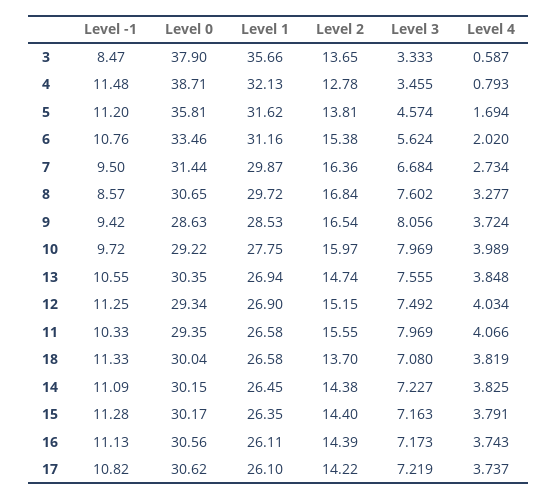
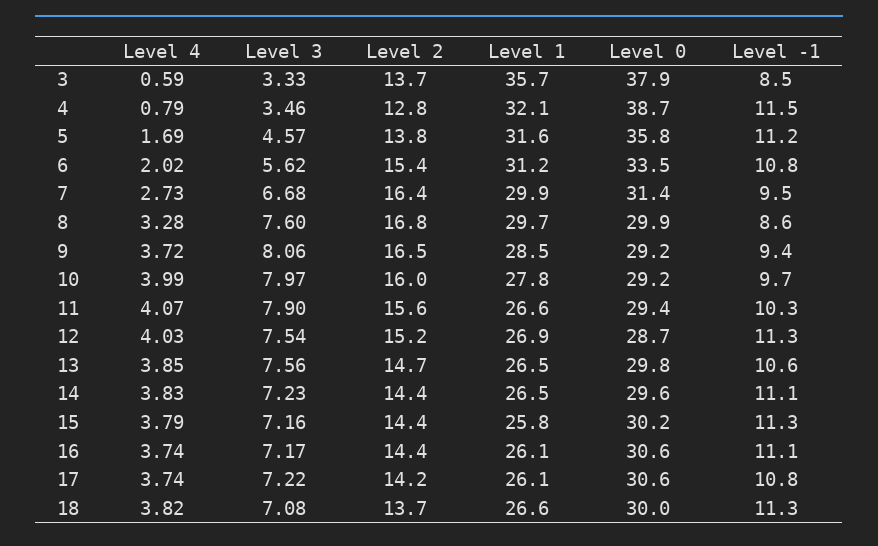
Level 0, 8: 30.65 -> 29.9
Level 0, 9: 28.63 -> 29.2
Level 0, 13: 30.35 -> 29.8
Level 1, 13: 26.94 -> 26.5
Level 0, 12: 29.34 -> 28.7
Level 3, 12: 7.492 -> 7.54
Level 3, 11: 7.969 -> 7.9
Level 0, 14: 30.15 -> 29.6
Level 1, 15: 26.35 -> 25.8

